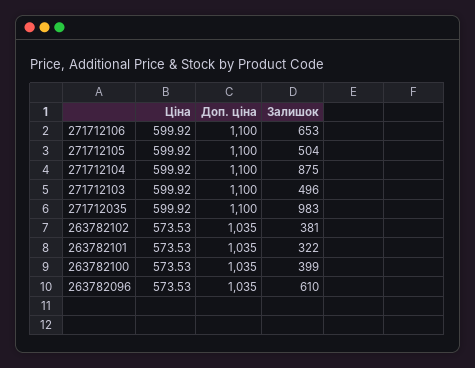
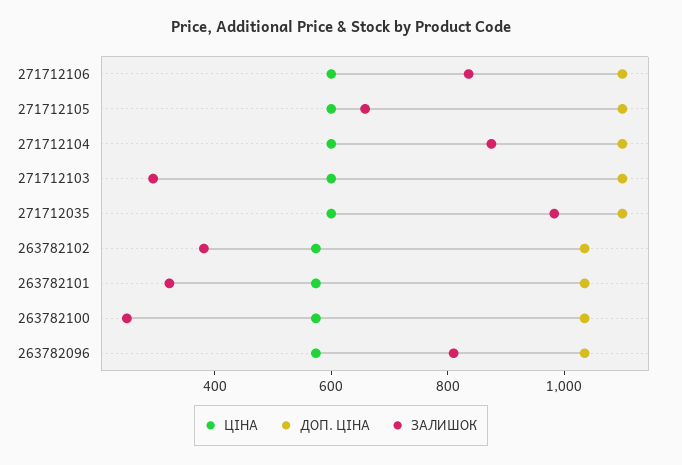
Залишок, 271712106: 653 -> 850
Залишок, 271712105: 504 -> 650
Залишок, 271712103: 496 -> 300
Залишок, 263782100: 399 -> 250
Залишок, 263782096: 610 -> 800

